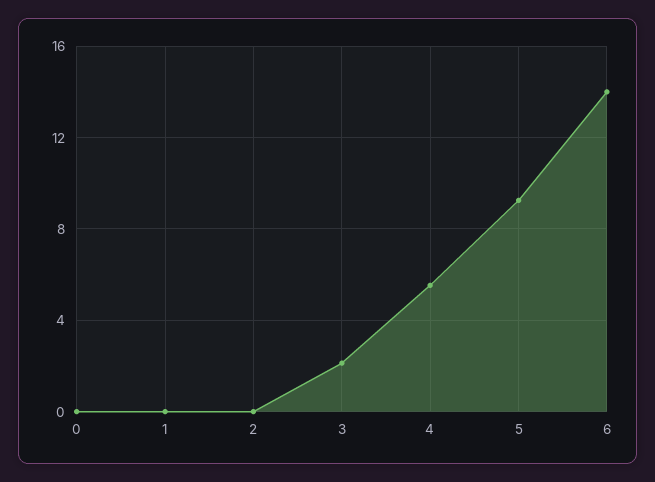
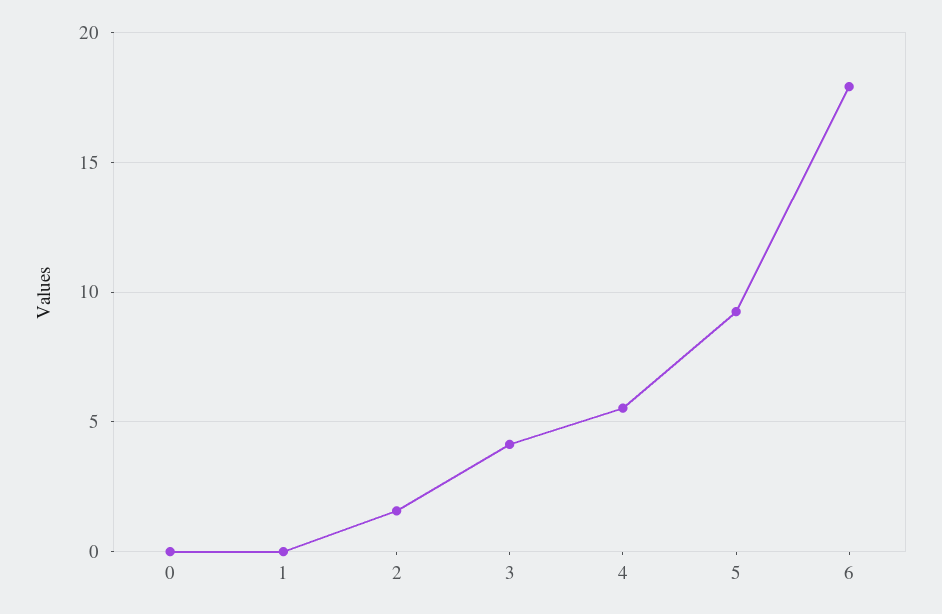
2: 0 -> 1.5
3: 2 -> 4
6: 14 -> 18

